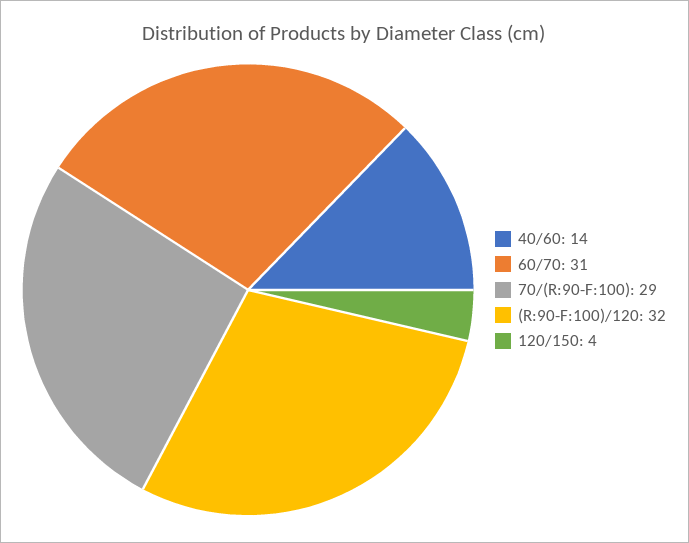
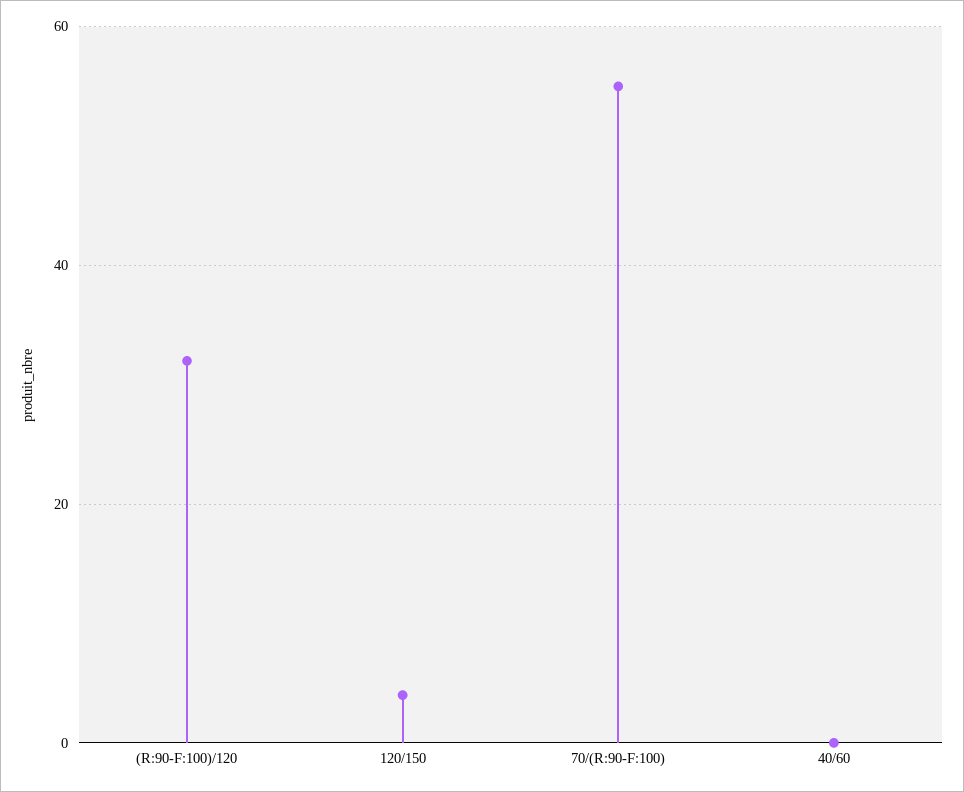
40/60: 14 -> 0
60/70: 31 -> none
70/(R:90-F:100): 29 -> 55

